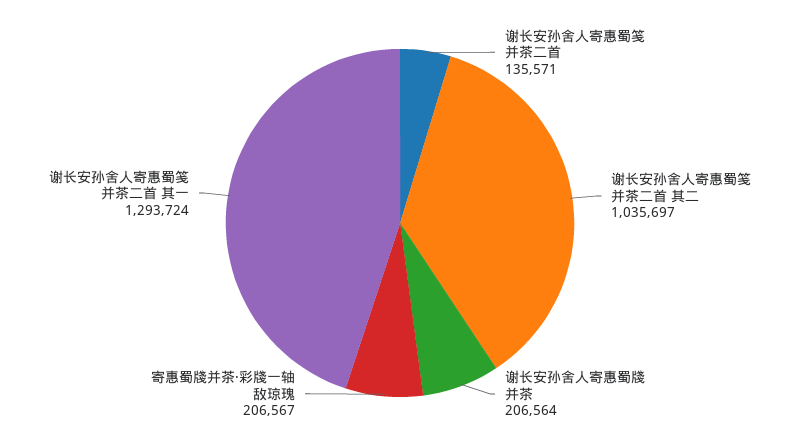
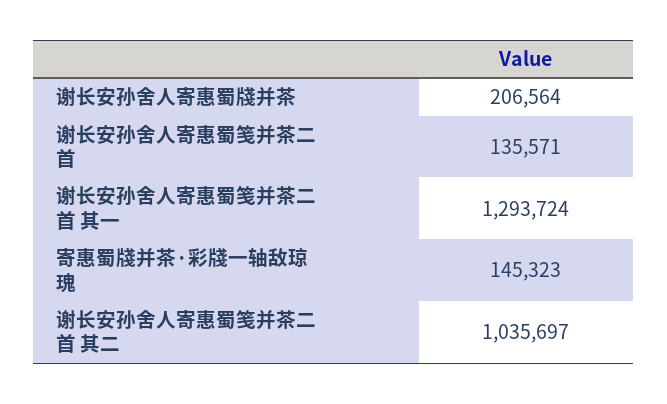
寄惠蜀牋并茶·彩牋一轴敌琼瑰: 206567 -> 145323

